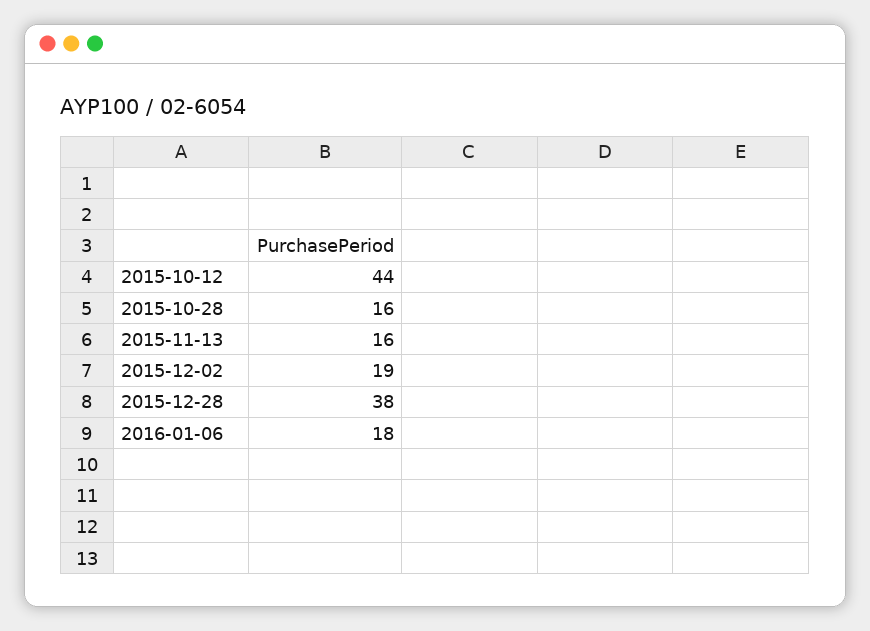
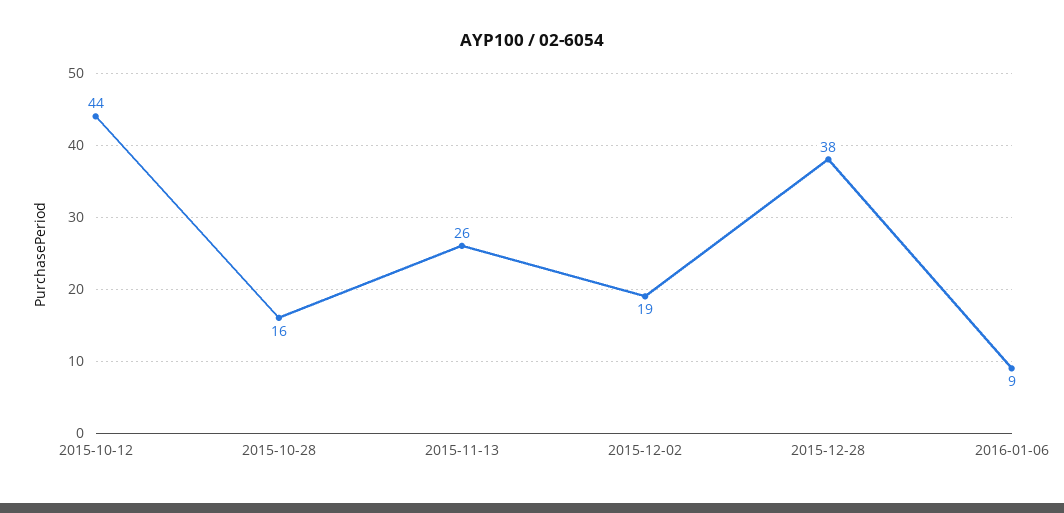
2015-11-13: 16 -> 26
2016-01-06: 18 -> 9

